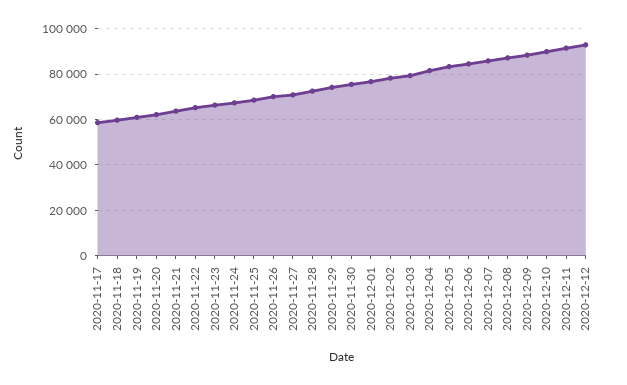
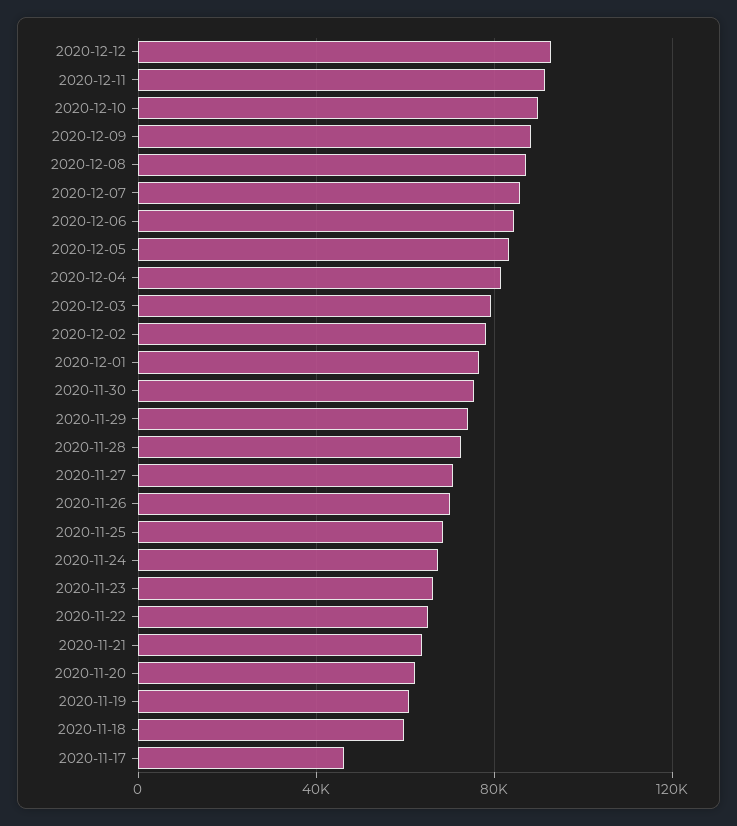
2020-11-17: 60000 -> 45000

